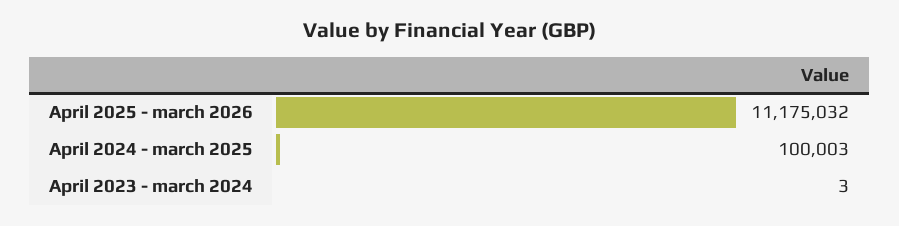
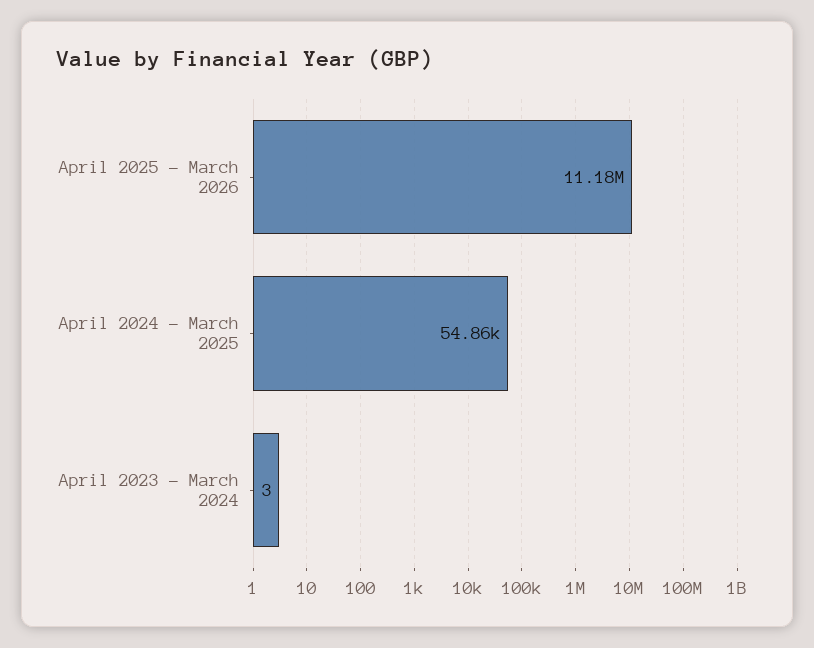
April 2024 - march 2025: 100003 -> 54860

